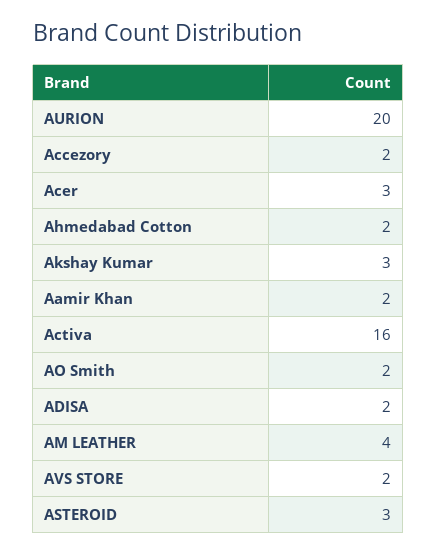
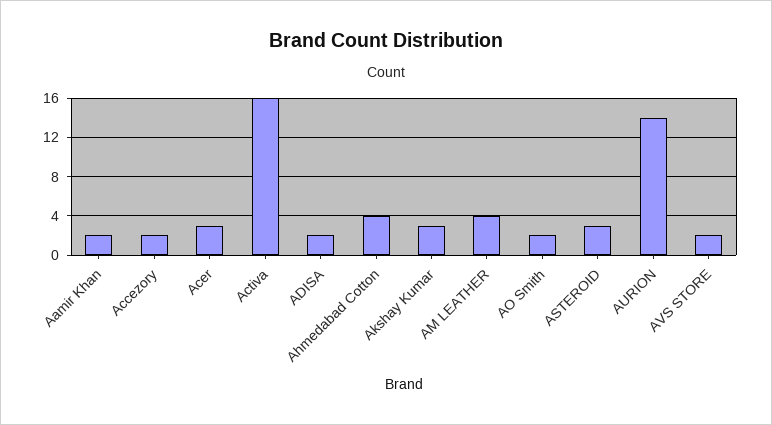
AURION: 20 -> 14
Ahmedabad Cotton: 2 -> 4

